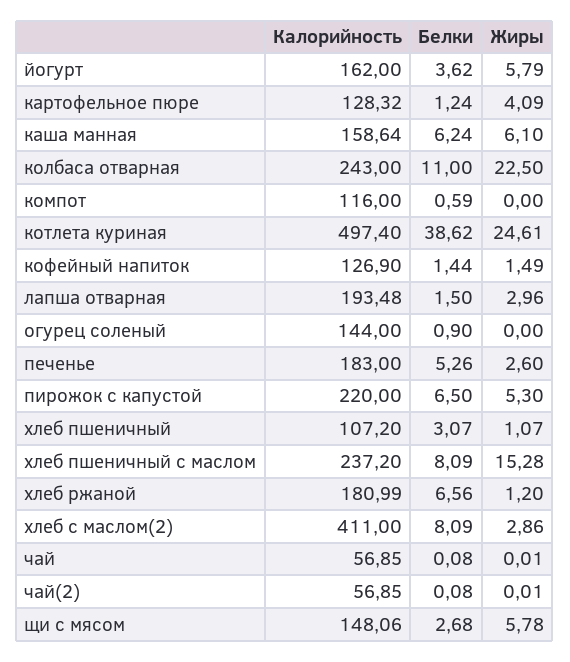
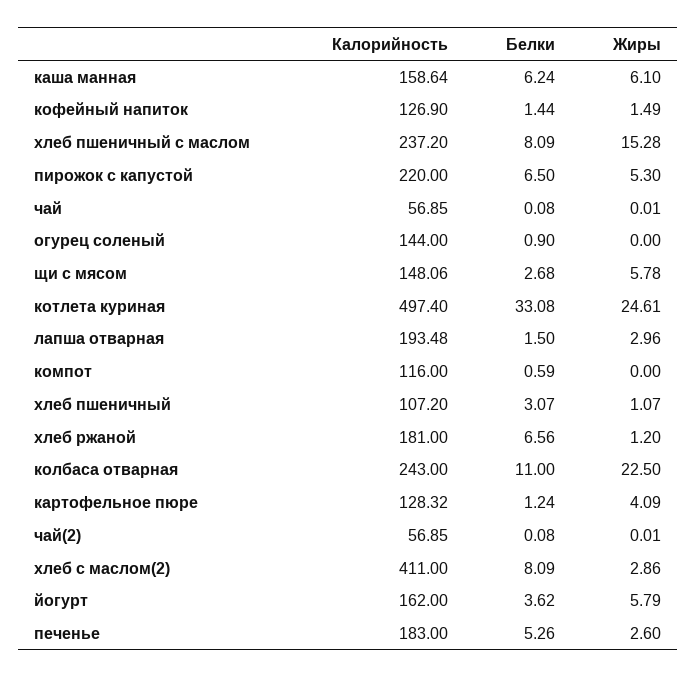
Белки, котлета куриная: 38.62 -> 33.08
Калорийность, хлеб ржаной: 180.99 -> 181

